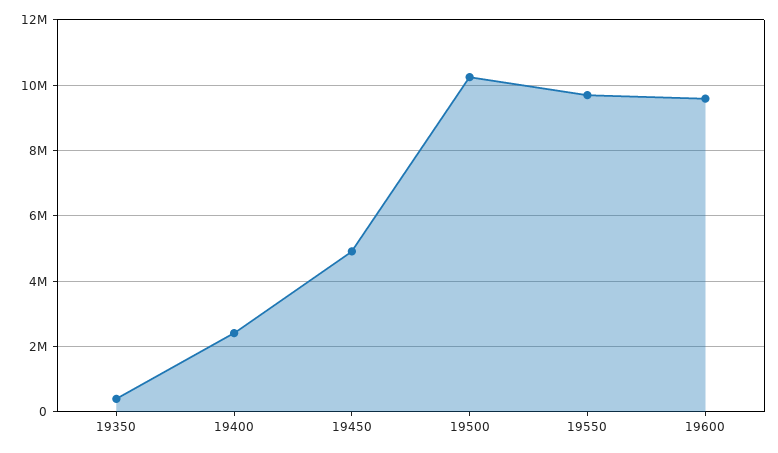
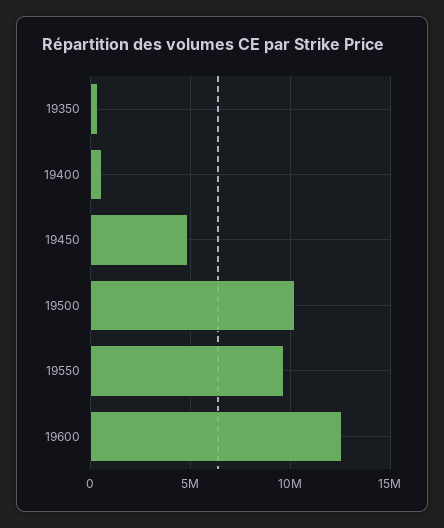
19400: 2400000 -> 500000
19600: 9600000 -> 12500000

